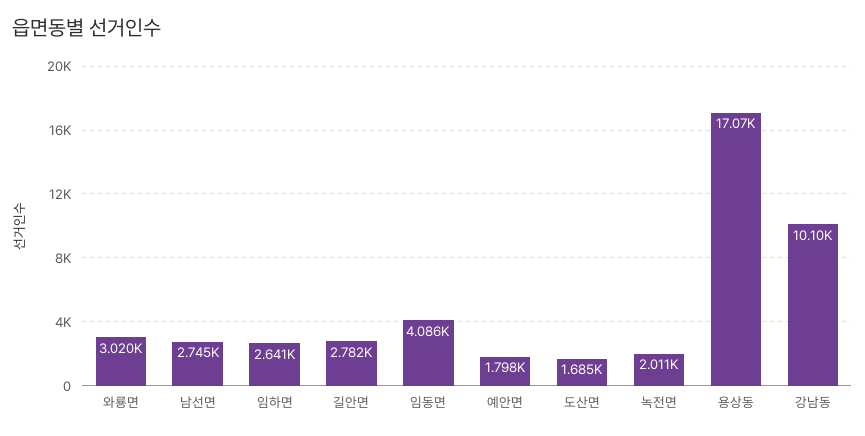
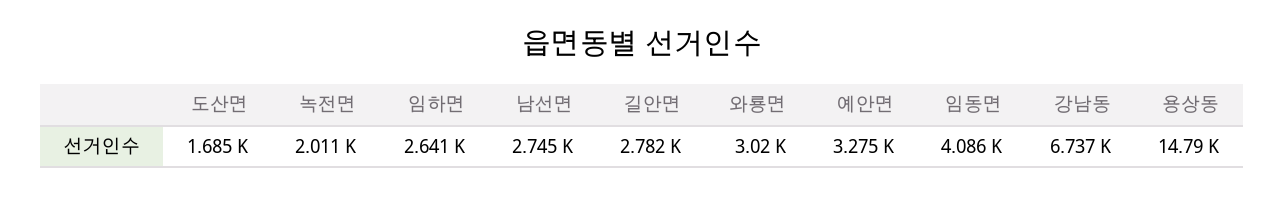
예안면: 1798 -> 3275
용상동: 17070 -> 14790
강남동: 10100 -> 6737

